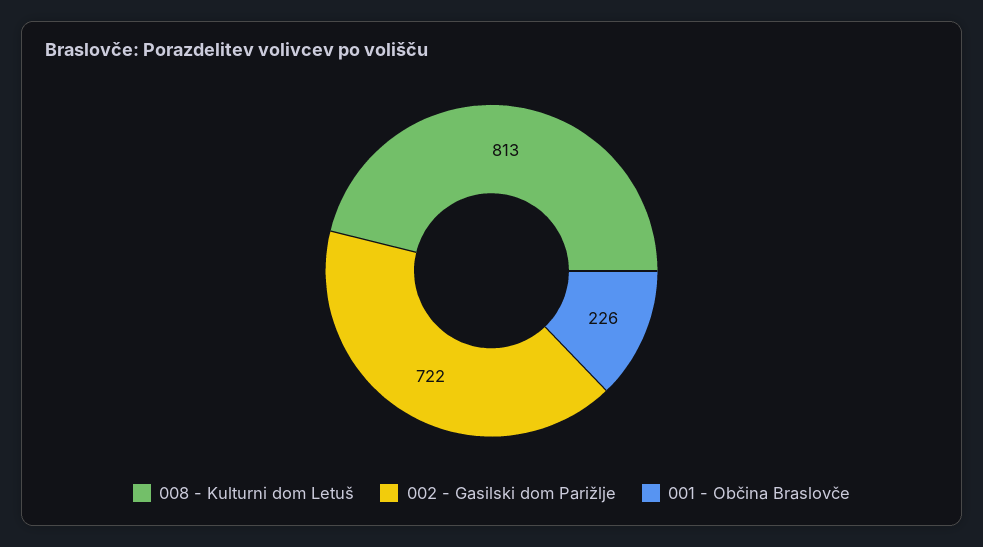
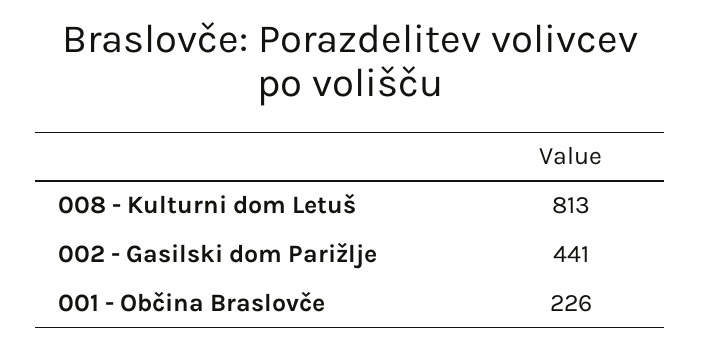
002 - Gasilski dom Parižlje: 722 -> 441

